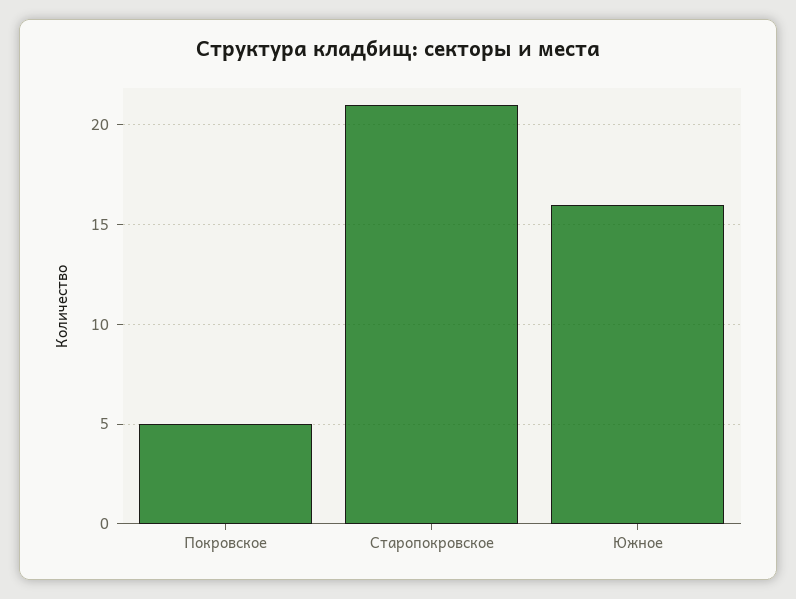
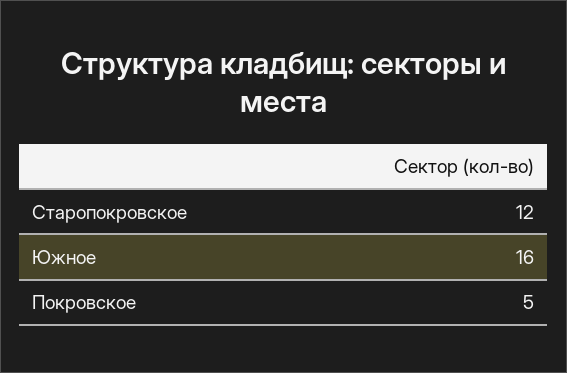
Старопокровское: 21 -> 12

